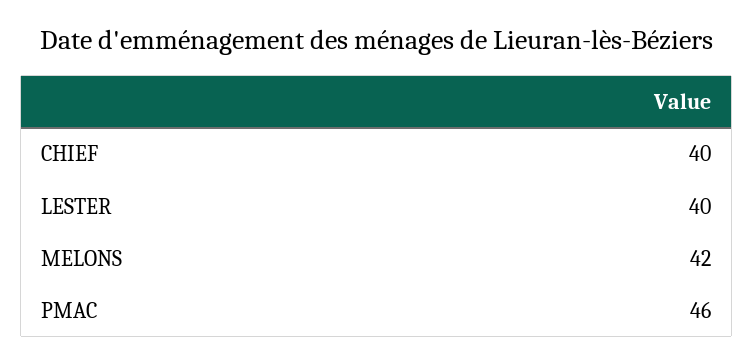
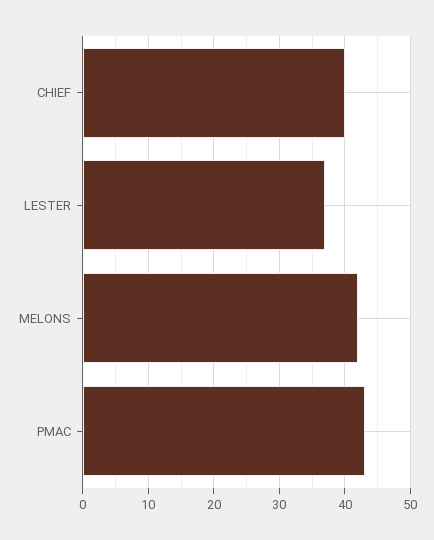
LESTER: 40 -> 37
PMAC: 46 -> 43

